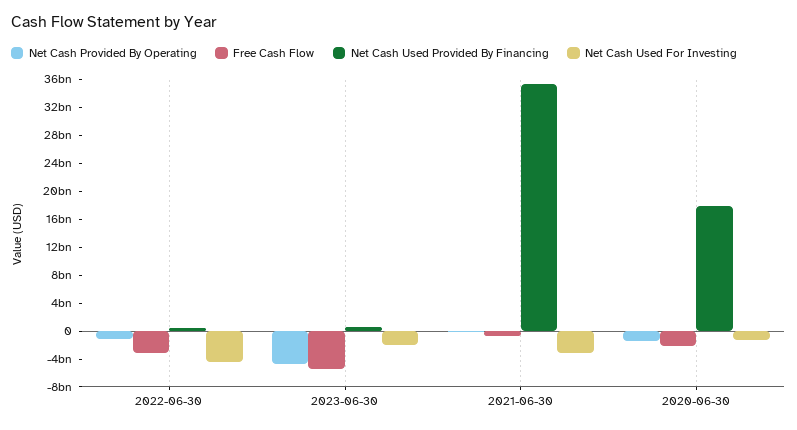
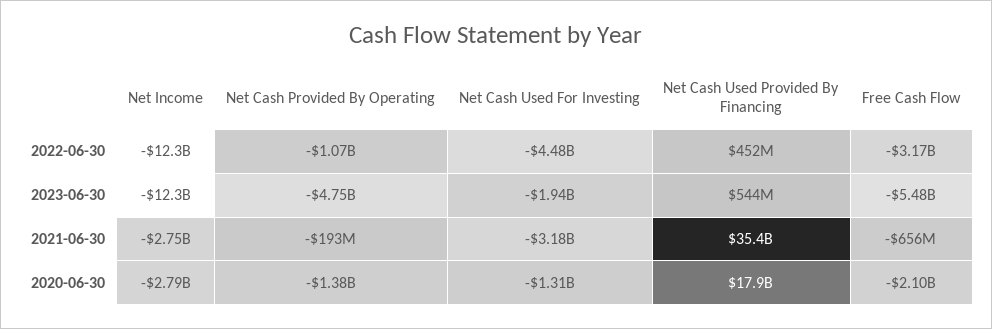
Net Income, 2022-06-30: none -> -12300000000
Net Income, 2023-06-30: none -> -12300000000
Net Income, 2021-06-30: none -> -2750000000
Net Income, 2020-06-30: none -> -2790000000

